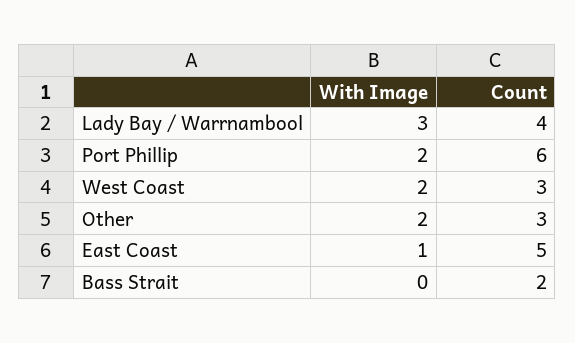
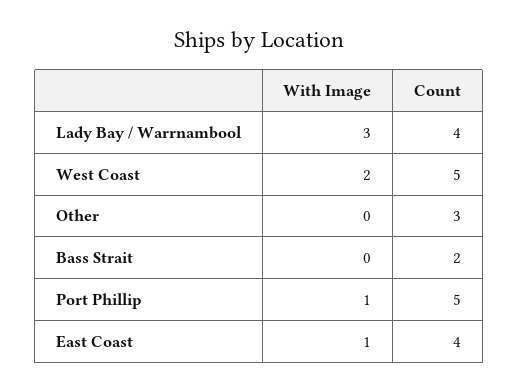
With Image, Port Phillip: 2 -> 1
Count, Port Phillip: 6 -> 5
Count, West Coast: 3 -> 5
With Image, Other: 2 -> 0
Count, East Coast: 5 -> 4

